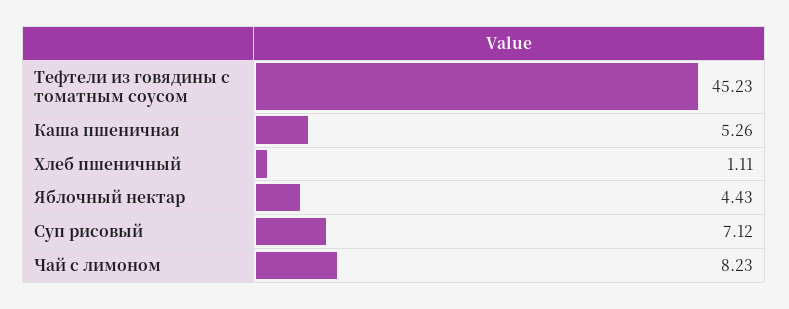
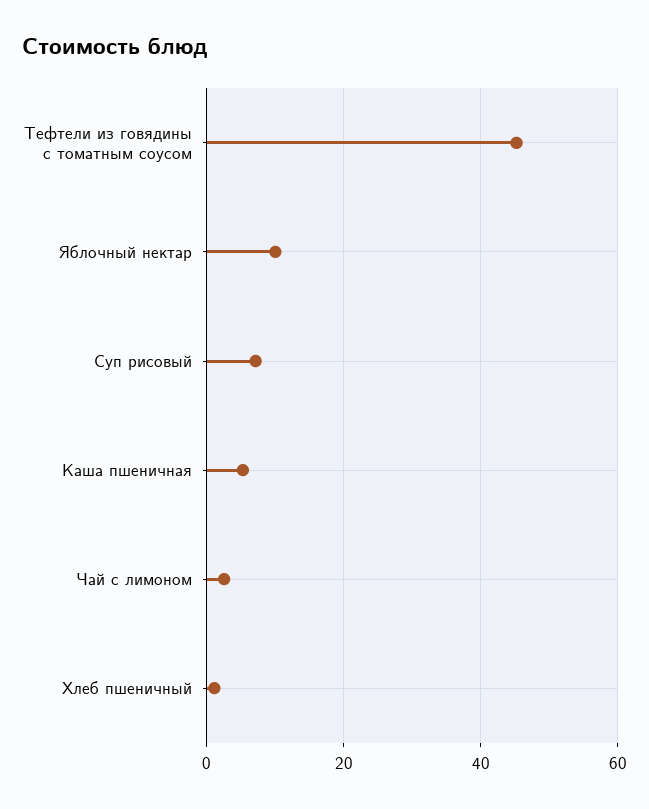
Яблочный нектар: 4.43 -> 10
Чай с лимоном: 8.23 -> 2

